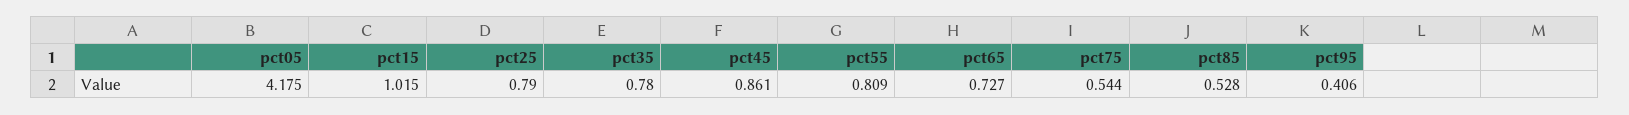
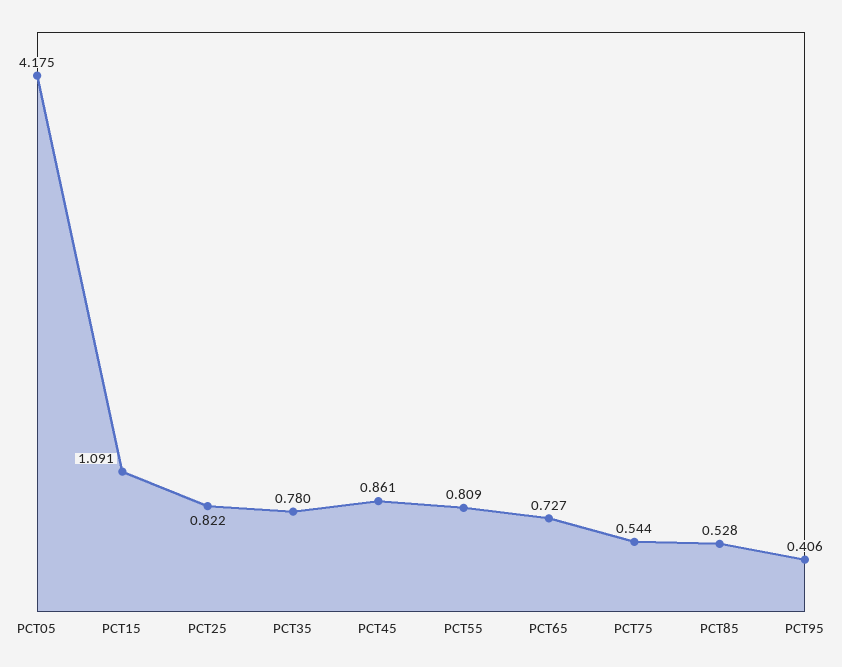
pct15: 1.015 -> 1.091
pct25: 0.79 -> 0.822

